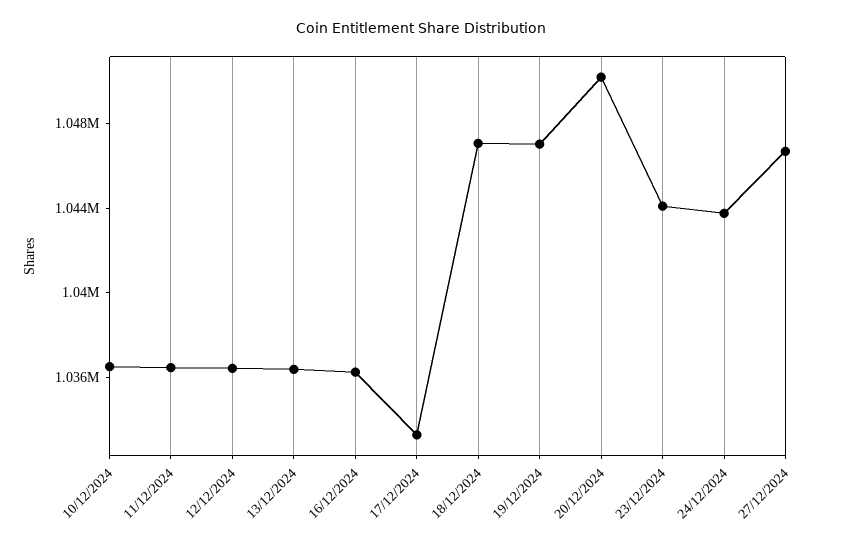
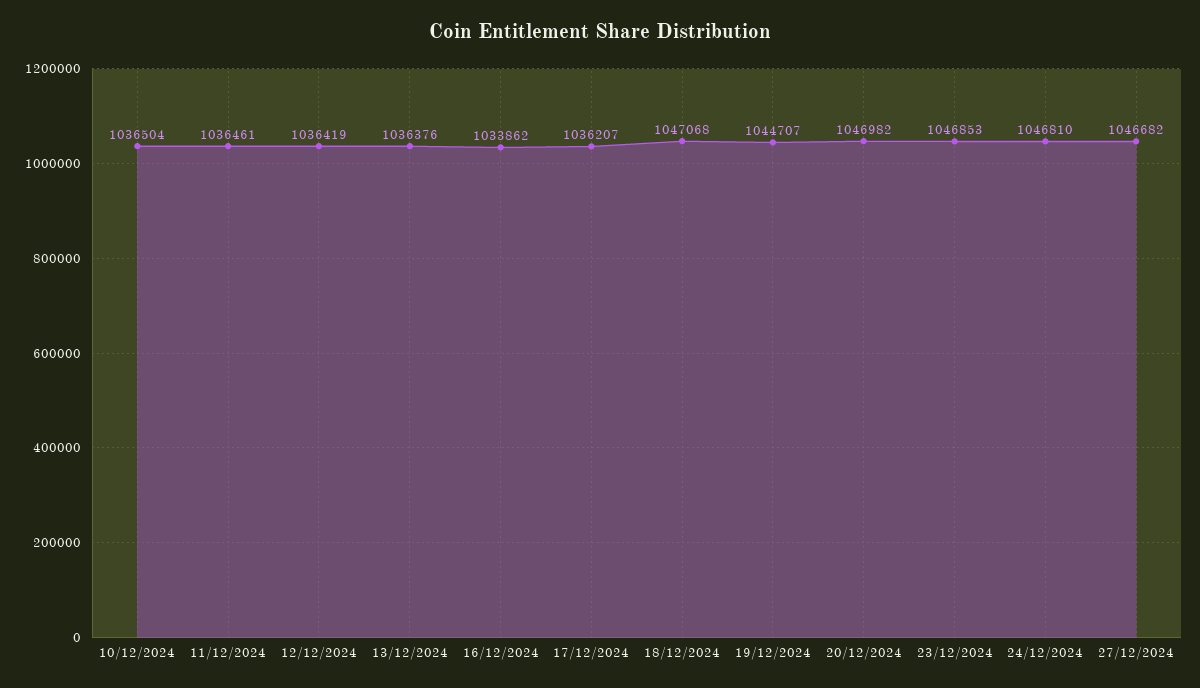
16/12/2024: 1036000 -> 1033862
17/12/2024: 1033000 -> 1036207
19/12/2024: 1047000 -> 1044707
20/12/2024: 1050000 -> 1046982
23/12/2024: 1044000 -> 1046853
24/12/2024: 1044000 -> 1046810

